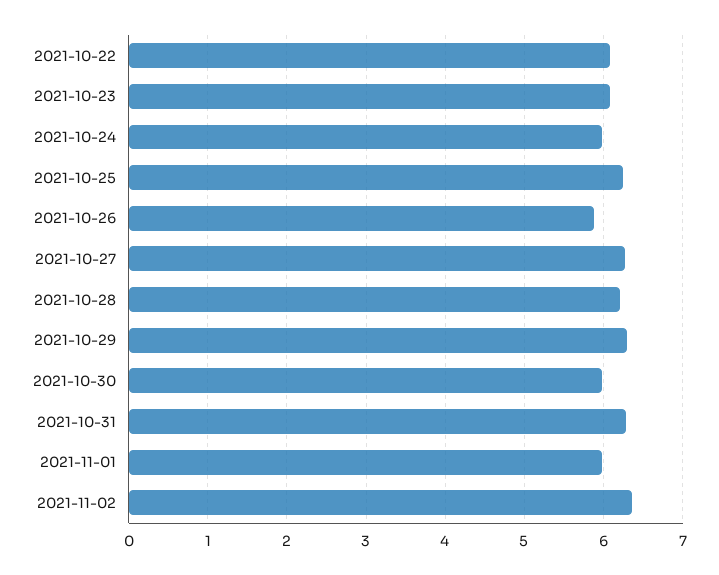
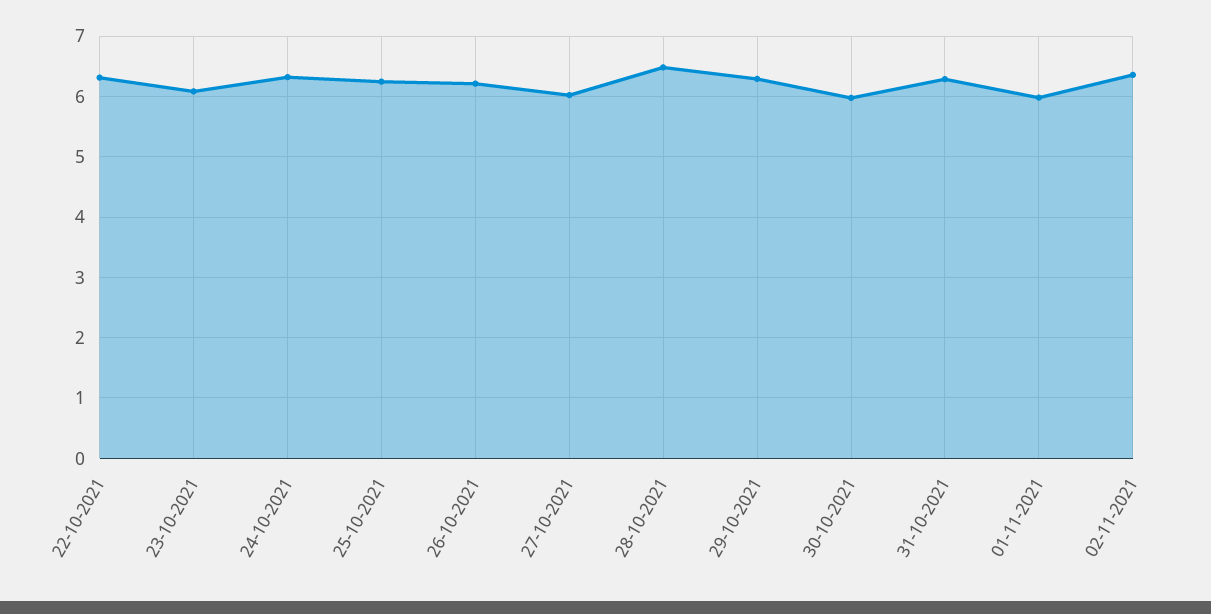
2021-10-22: 6.1 -> 6.3
2021-10-24: 6 -> 6.3
2021-10-26: 5.9 -> 6.2
2021-10-27: 6.3 -> 6
2021-10-28: 6.2 -> 6.5

